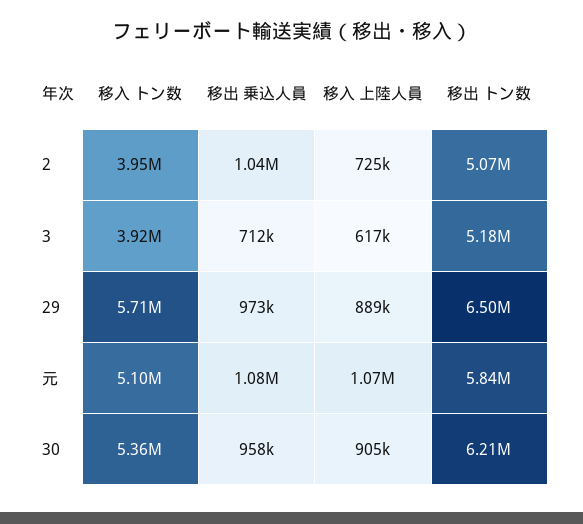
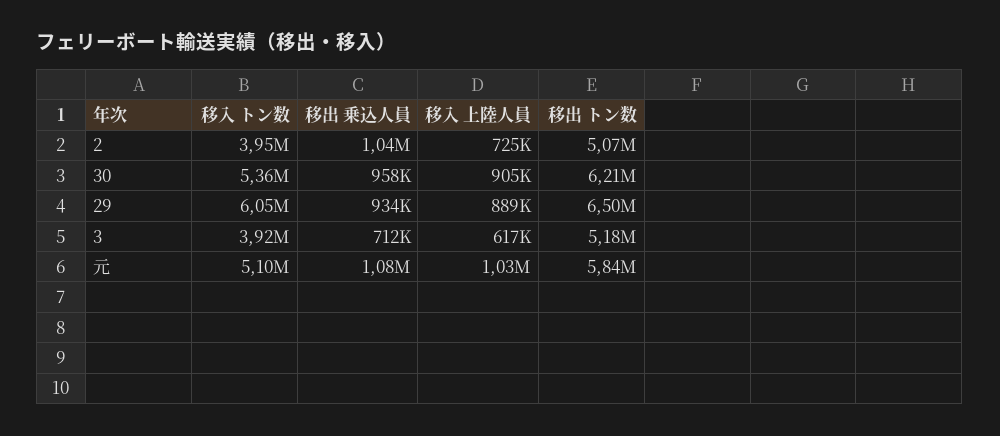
移入 トン数, 29: 5710000 -> 6050000
移出 乗込人員, 29: 973000 -> 934000
移入 上陸人員, 元: 1070000 -> 1030000

